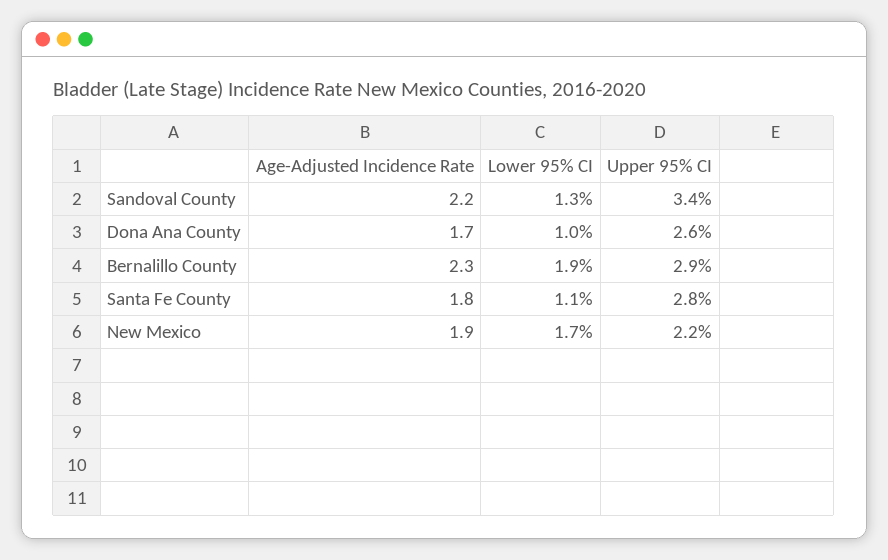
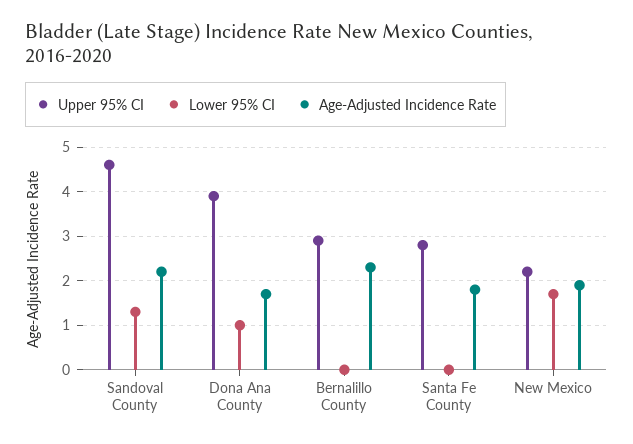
Upper 95% CI, Sandoval County: 3.4 -> 4.5
Upper 95% CI, Dona Ana County: 2.6 -> 4
Lower 95% CI, Bernalillo County: 1.9 -> 0
Lower 95% CI, Santa Fe County: 1.1 -> 0

